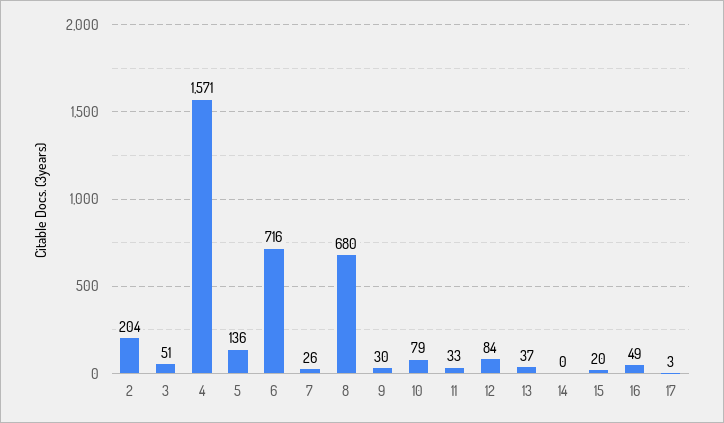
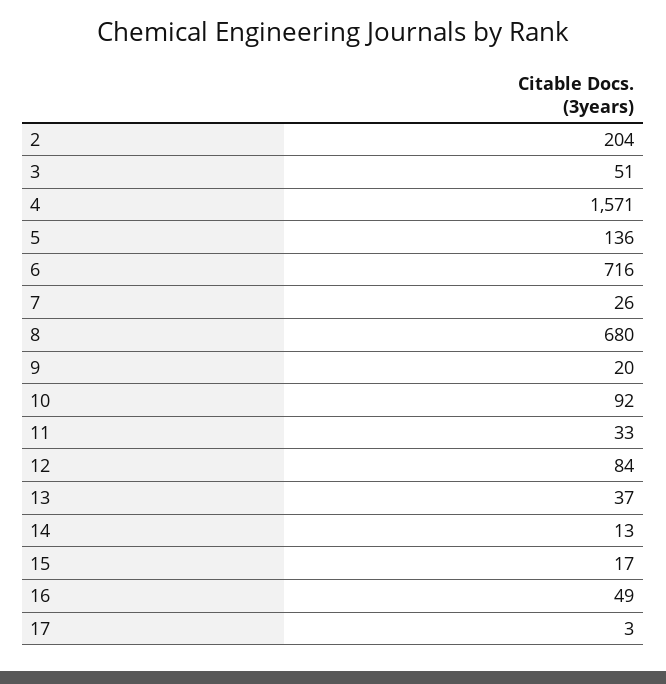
9: 30 -> 20
10: 79 -> 92
14: 0 -> 13
15: 20 -> 17

